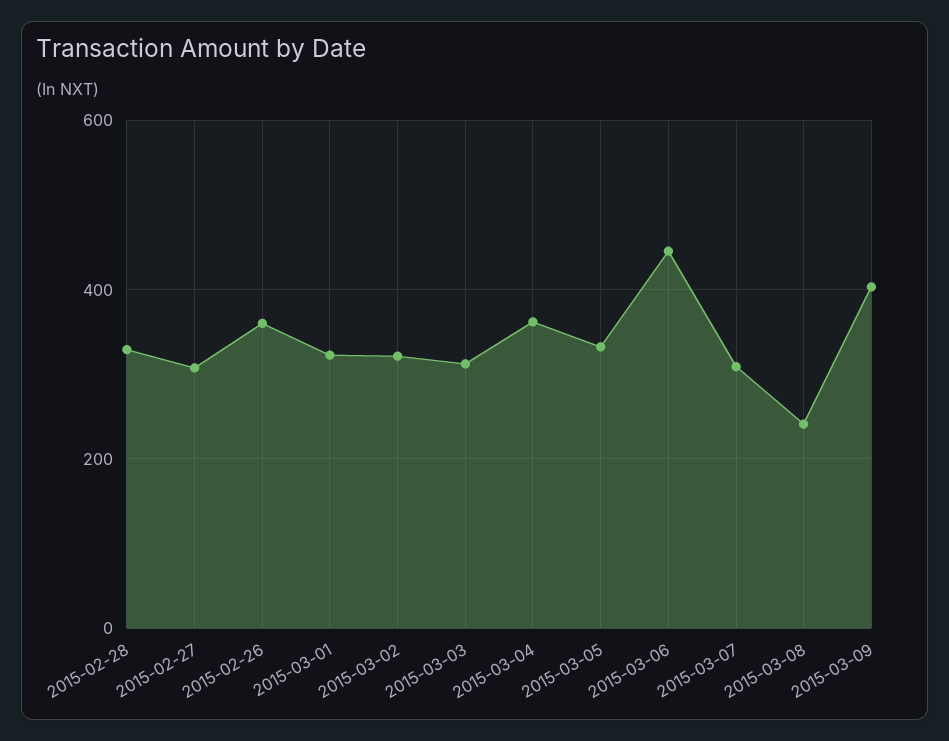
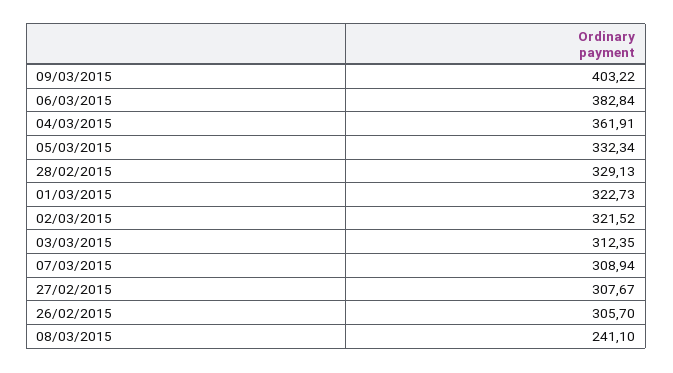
2015-02-26: 360 -> 305.7
2015-03-06: 440 -> 382.84

